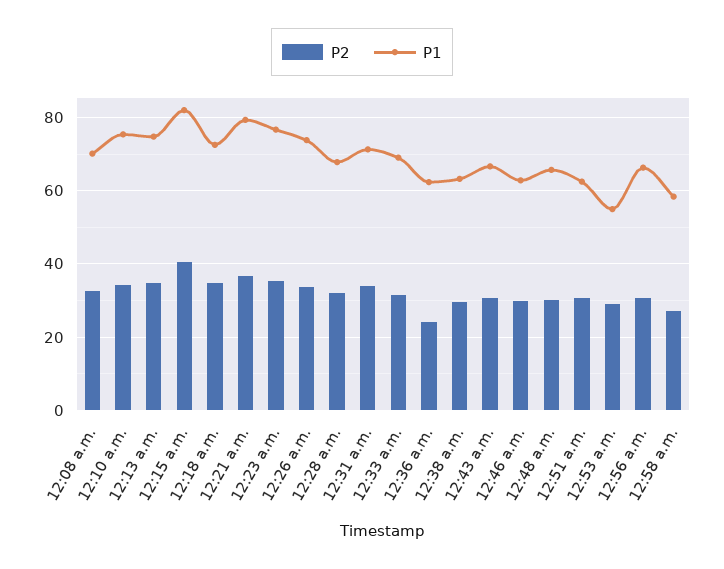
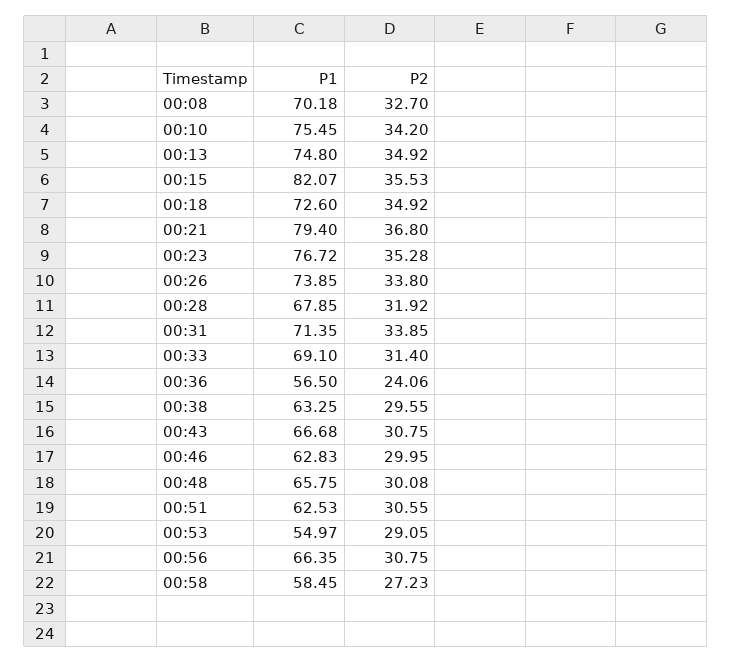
P2, 12:15 a.m.: 40 -> 35.53
P1, 12:36 a.m.: 62 -> 56.5

